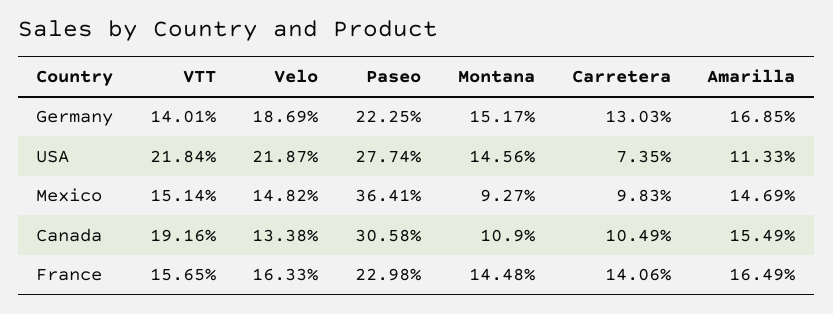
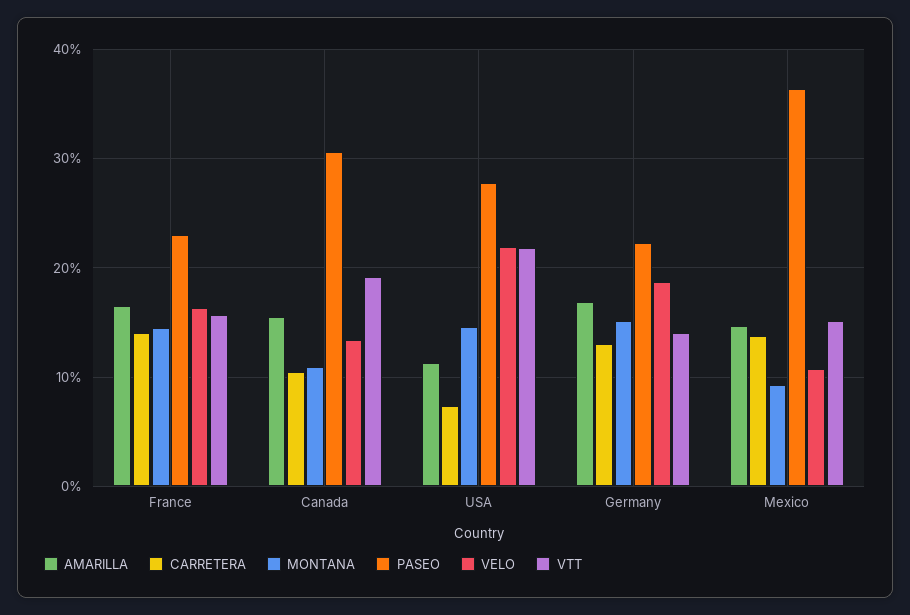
Velo, Mexico: 14.82 -> 11
Carretera, Mexico: 9.83 -> 14

